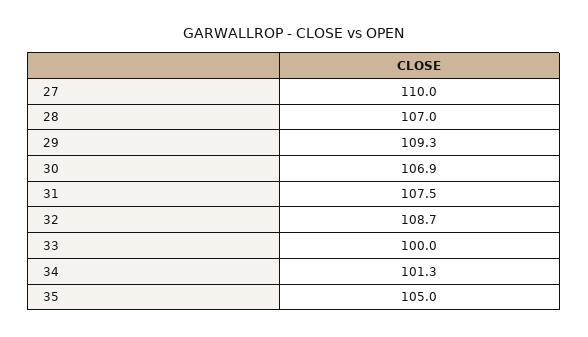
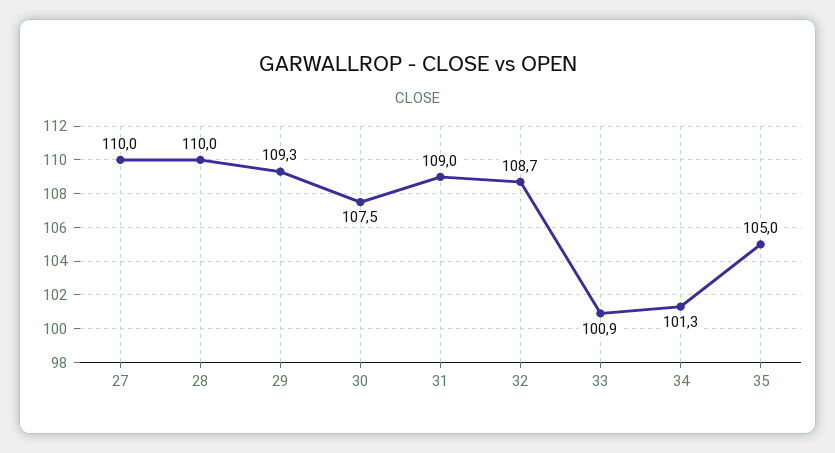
28: 107 -> 110
30: 106.9 -> 107.5
31: 107.5 -> 109
33: 100 -> 100.9

